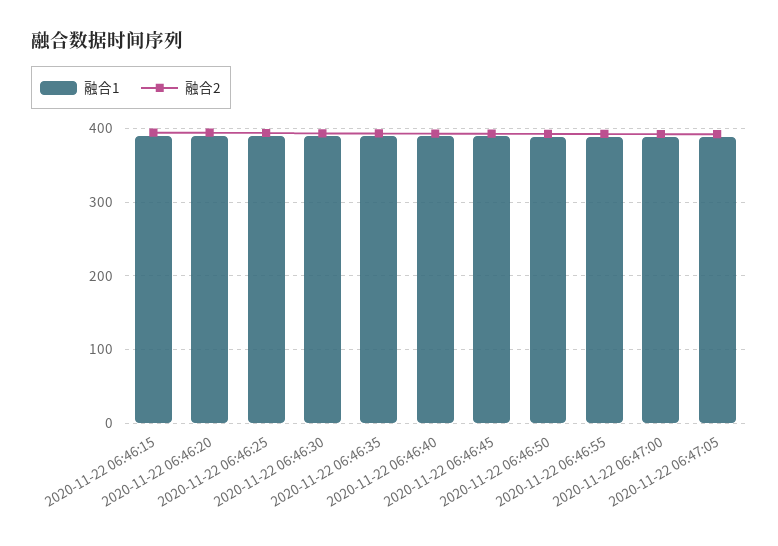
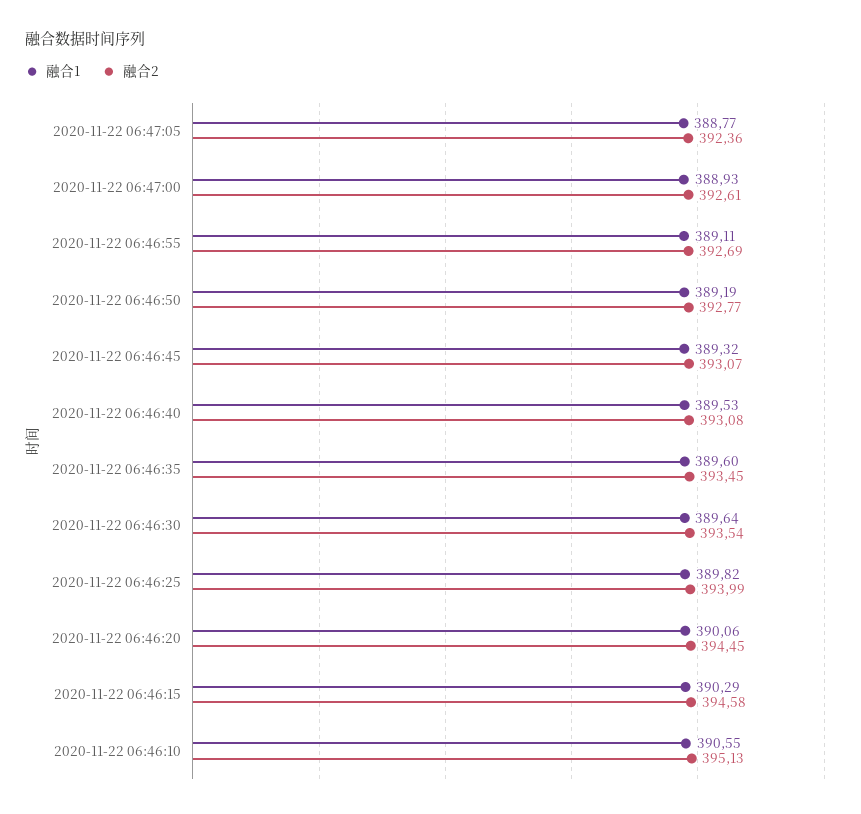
融合1, 2020-11-22 06:46:10: none -> 390.55
融合2, 2020-11-22 06:46:10: none -> 395.13

